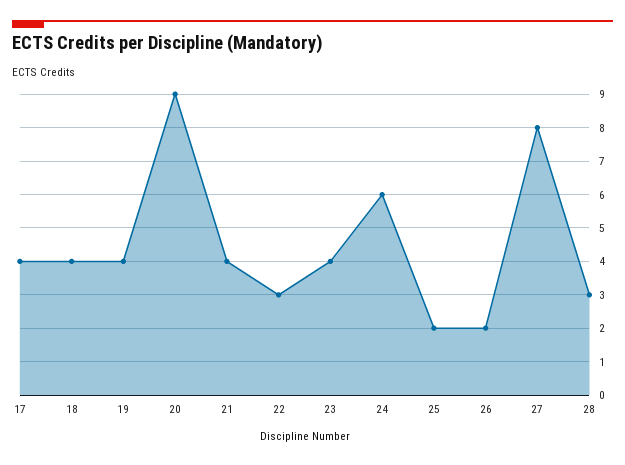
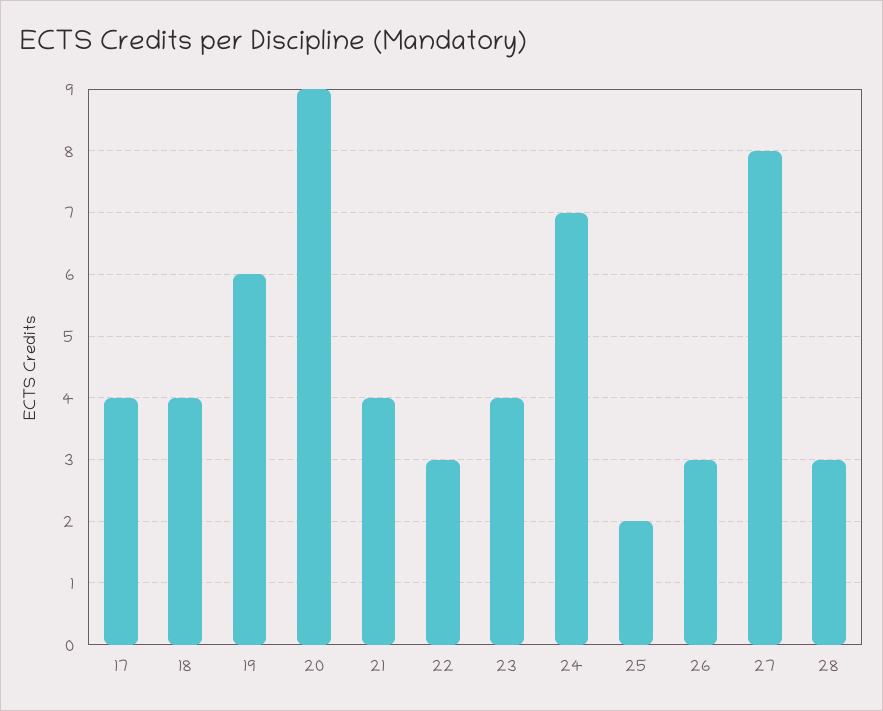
19: 4 -> 6
24: 6 -> 7
26: 2 -> 3

